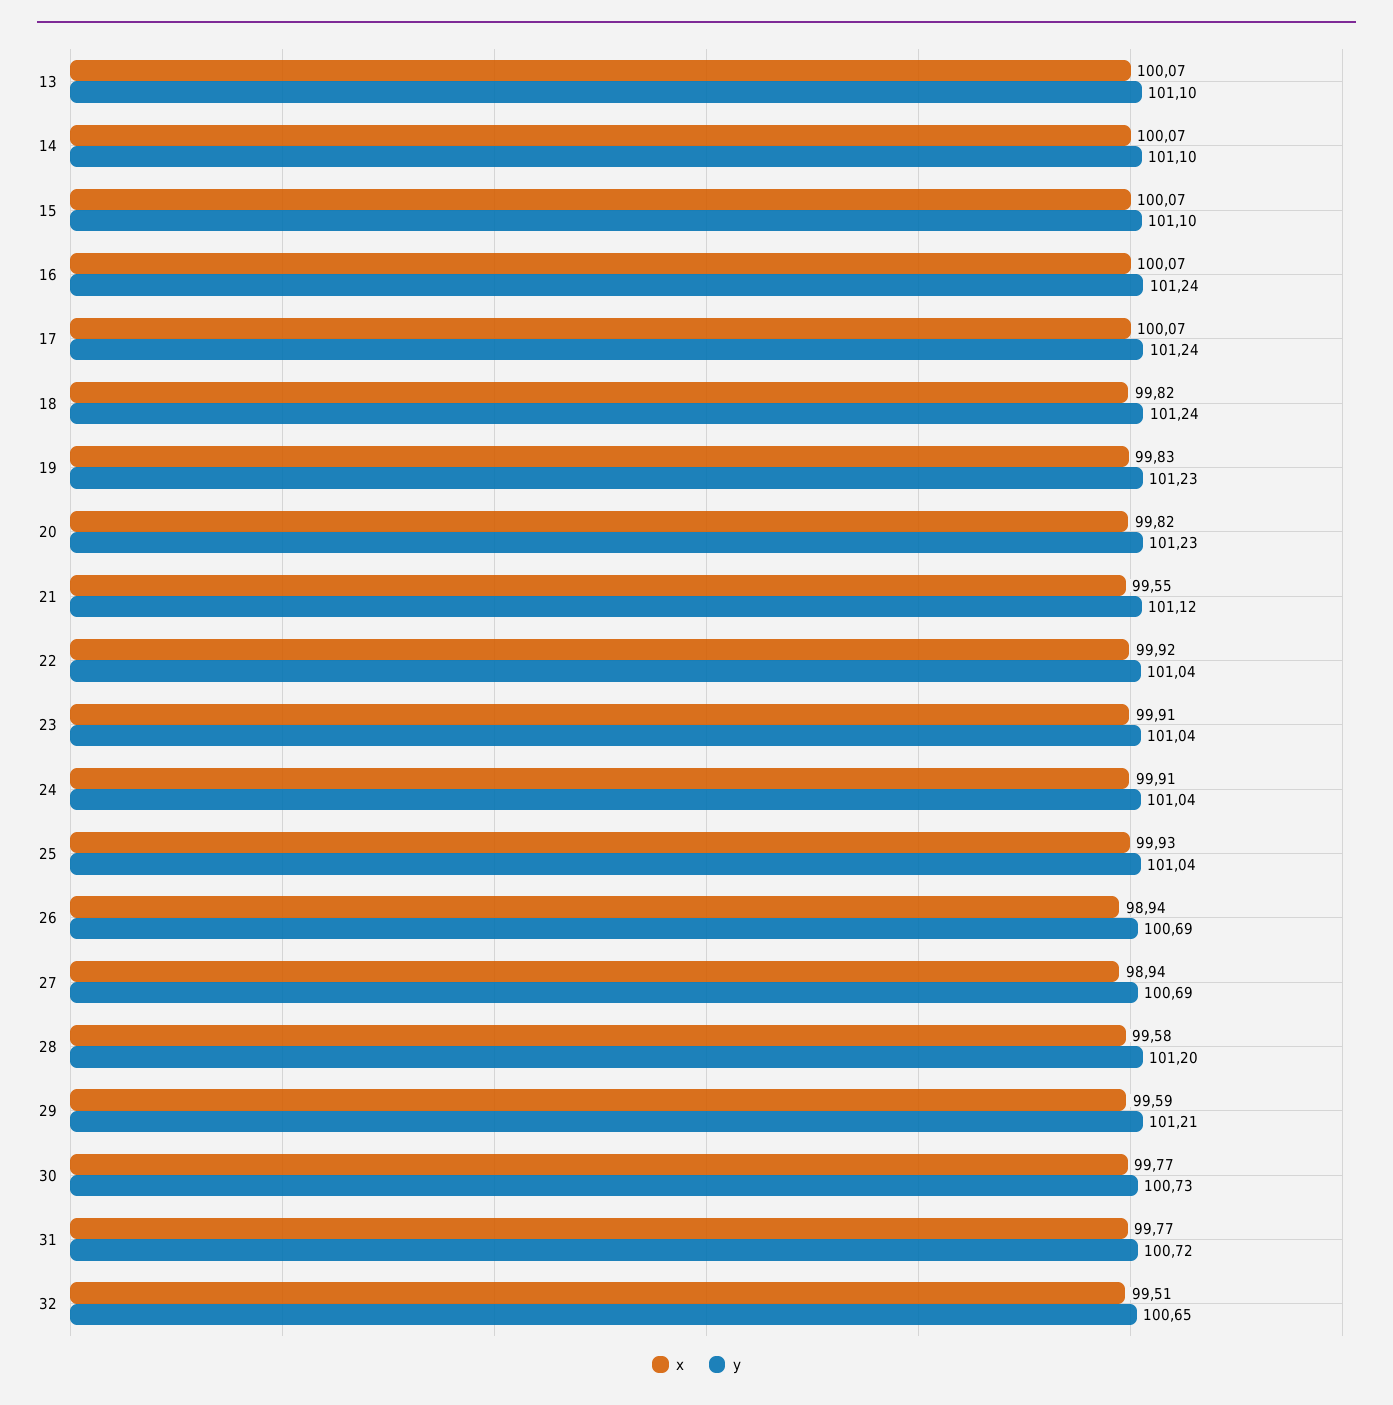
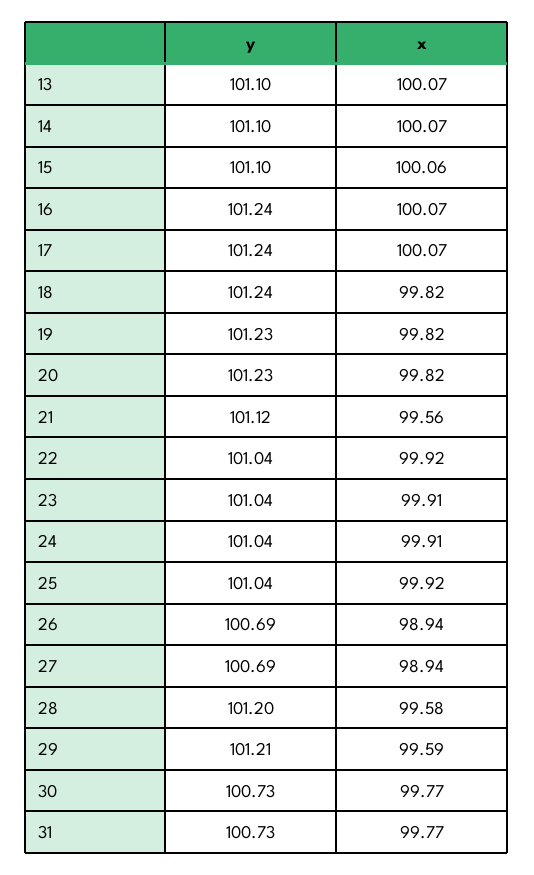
x, 15: 100.07 -> 100.06
x, 19: 99.83 -> 99.82
x, 21: 99.55 -> 99.56
x, 25: 99.93 -> 99.92
y, 31: 100.72 -> 100.73
x, 32: 99.51 -> none
y, 32: 100.65 -> none

